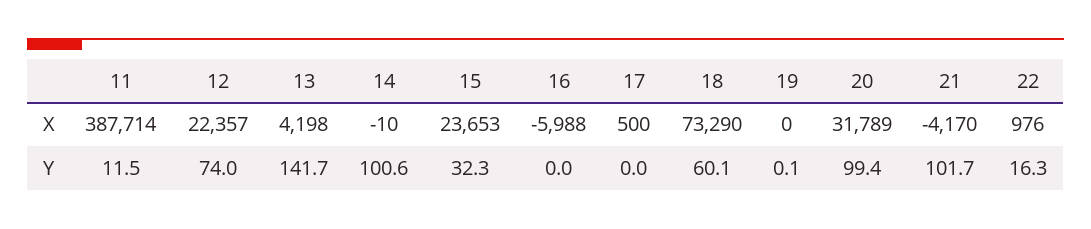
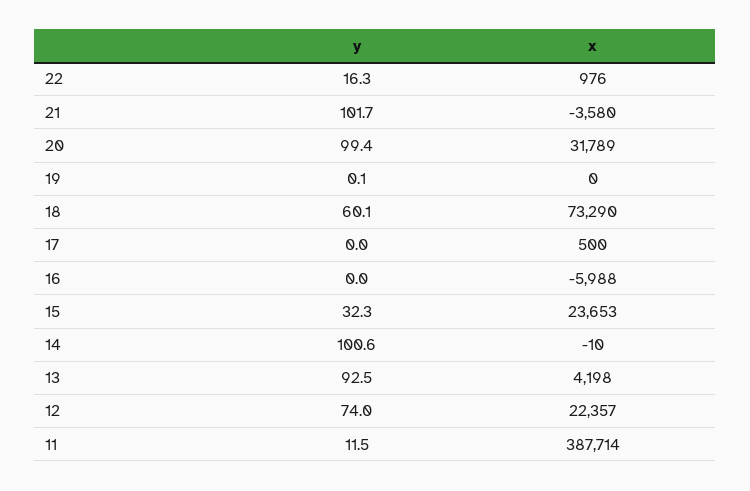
21, X: -4170 -> -3580
13, Y: 141.7 -> 92.5

